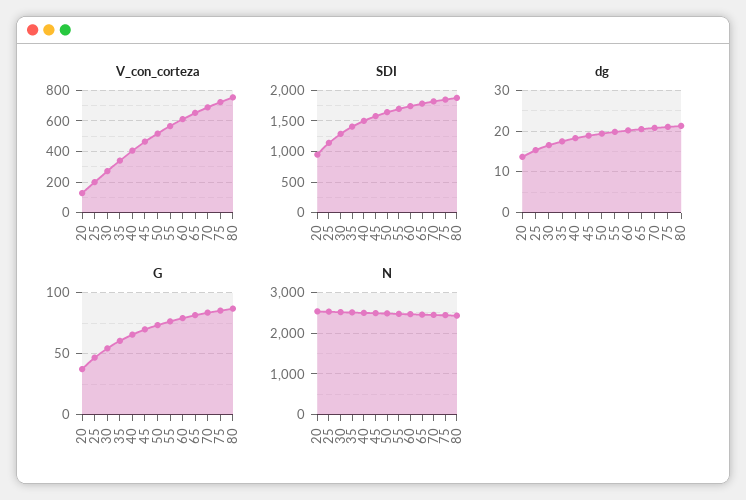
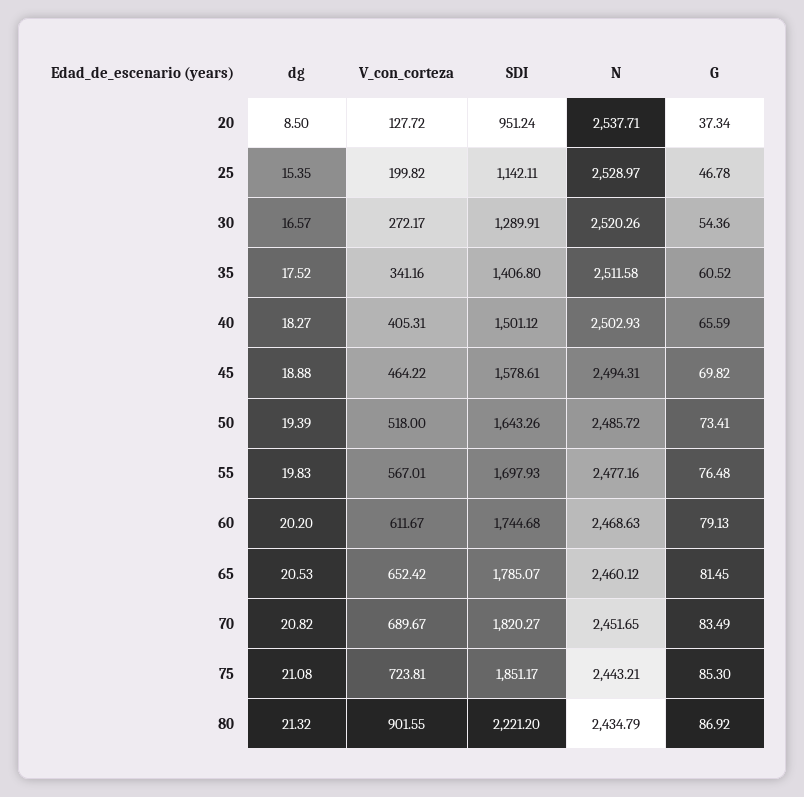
V_con_corteza, 80: 750 -> 901.55
SDI, 80: 1900 -> 2221.2
dg, 20: 14 -> 8.5

